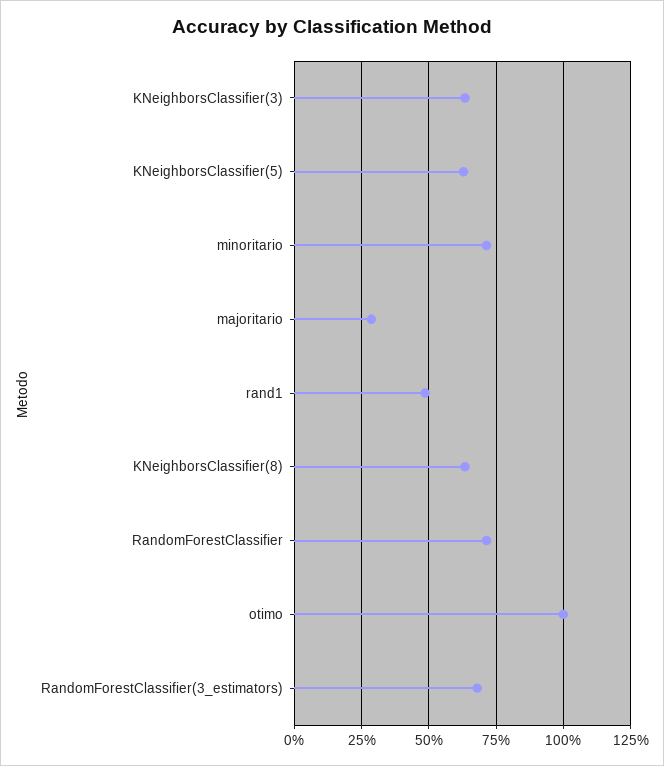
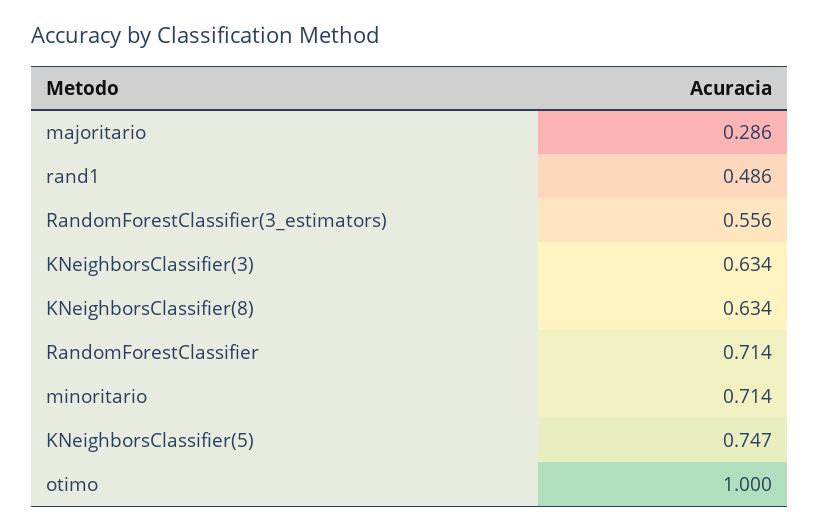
KNeighborsClassifier(5): 0.625 -> 0.747
RandomForestClassifier(3_estimators): 0.675 -> 0.556

